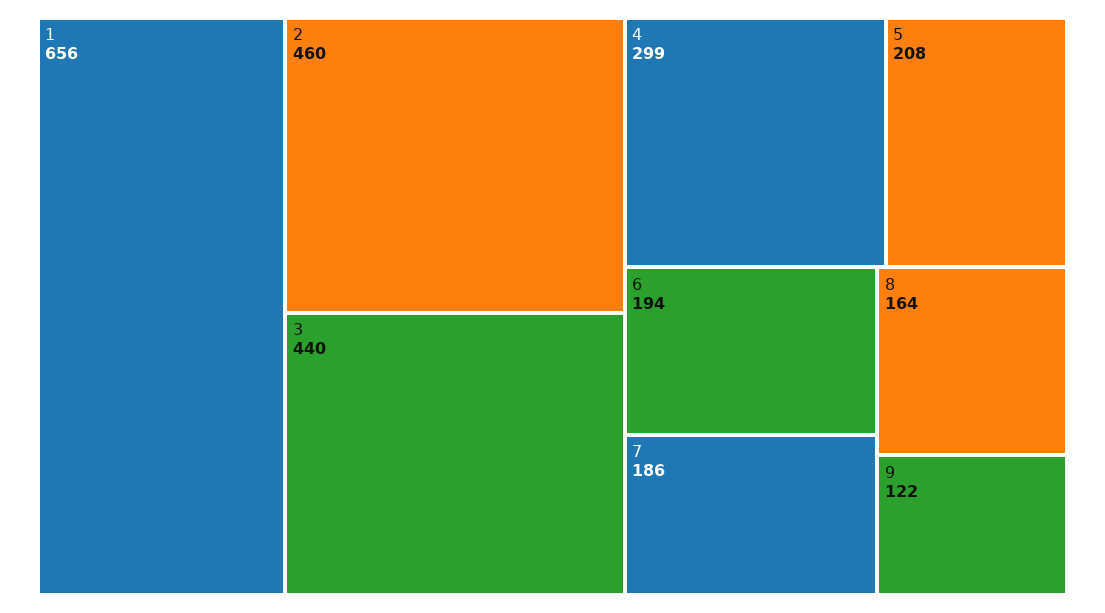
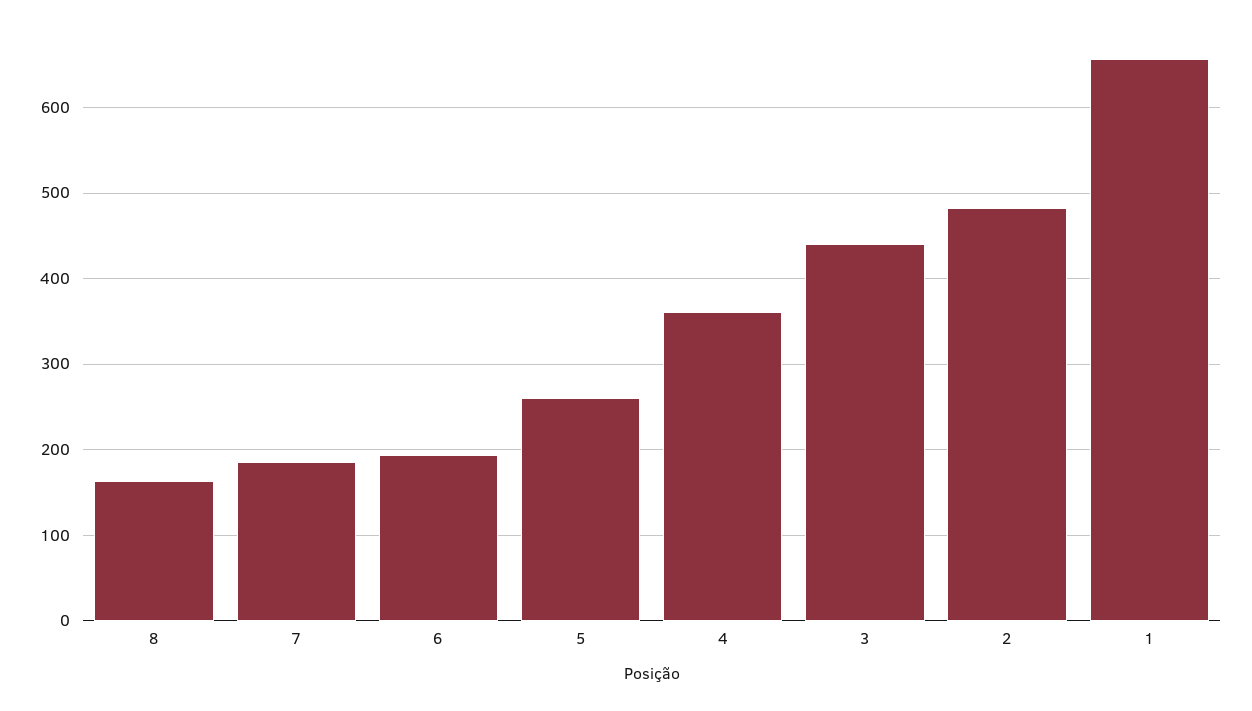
2: 460 -> 480
4: 299 -> 360
5: 208 -> 260
9: 122 -> none

